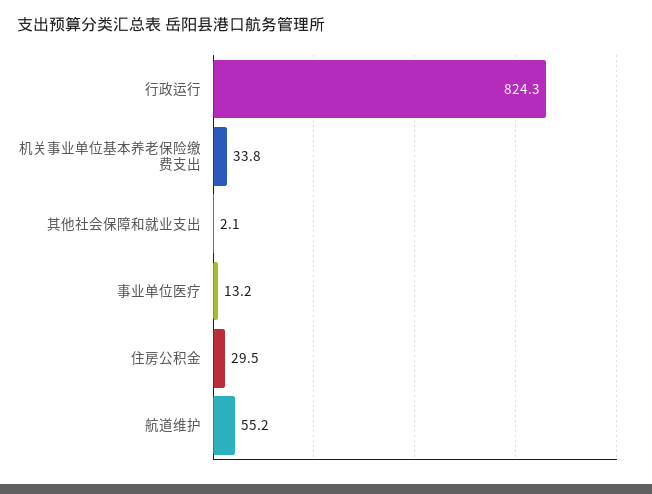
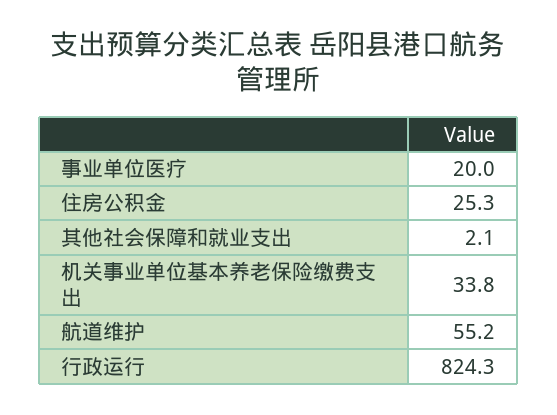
事业单位医疗: 13.2 -> 20
住房公积金: 29.5 -> 25.3

